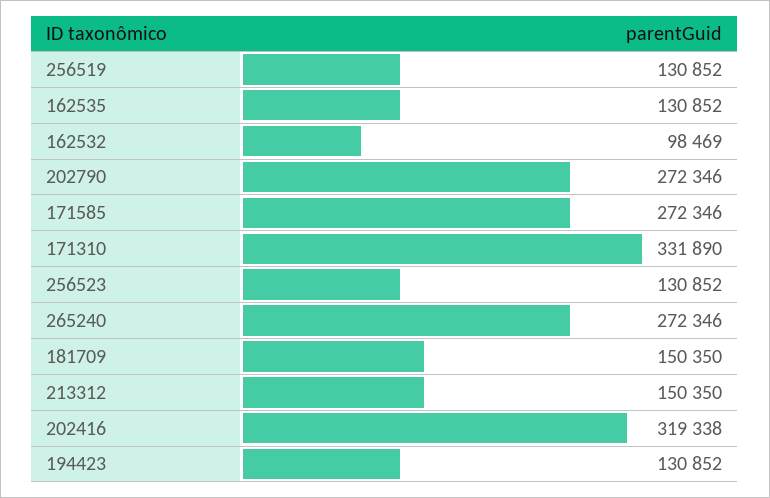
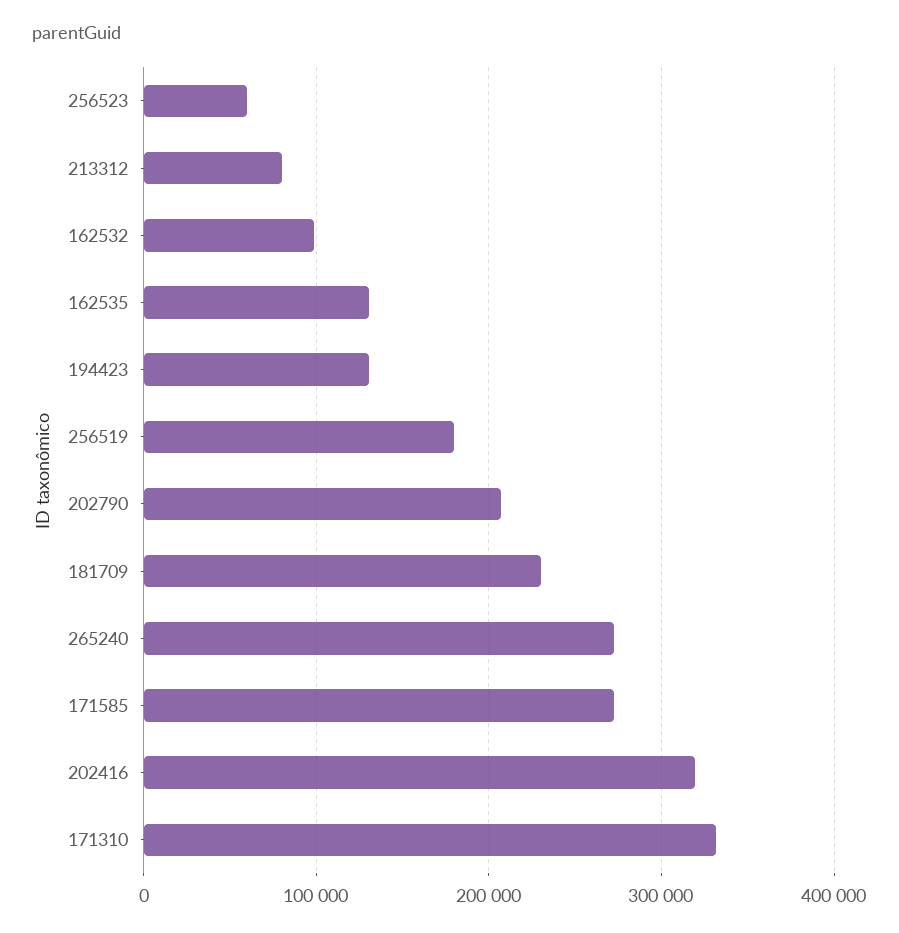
256519: 130852 -> 180000
202790: 272346 -> 210000
256523: 130852 -> 60000
181709: 150350 -> 230000
213312: 150350 -> 80000

